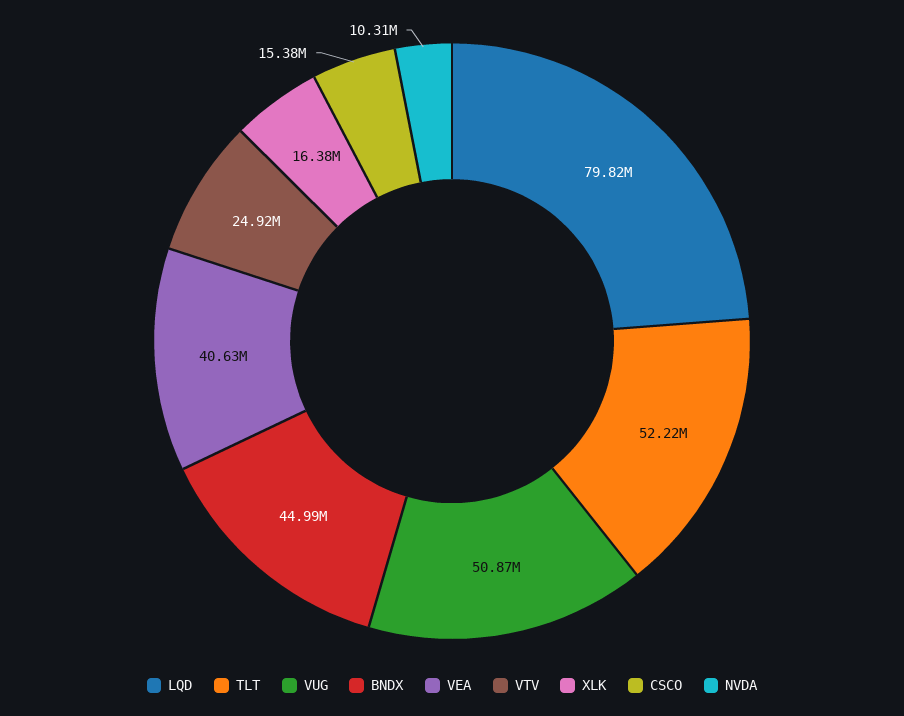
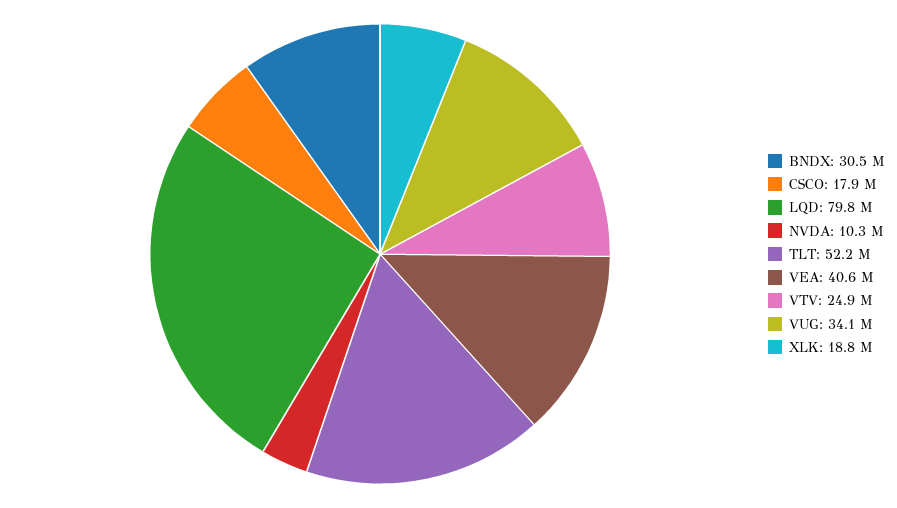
VUG: 50870000 -> 34100000
BNDX: 44990000 -> 30500000
XLK: 16380000 -> 18800000
CSCO: 15380000 -> 17900000

